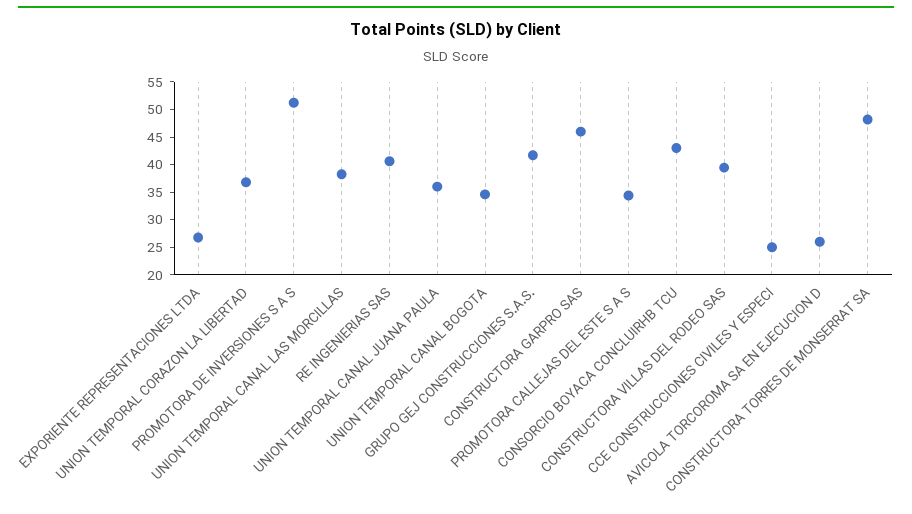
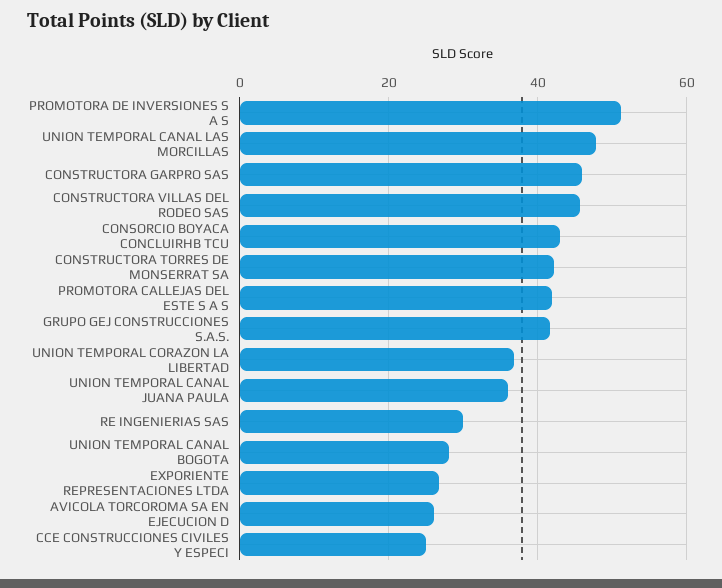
UNION TEMPORAL CANAL LAS MORCILLAS: 37.5 -> 48
RE INGENIERIAS SAS: 40 -> 30
UNION TEMPORAL CANAL BOGOTA: 35 -> 28
PROMOTORA CALLEJAS DEL ESTE S A S: 35 -> 42
CONSTRUCTORA VILLAS DEL RODEO SAS: 40 -> 46
CONSTRUCTORA TORRES DE MONSERRAT SA: 47.5 -> 42

